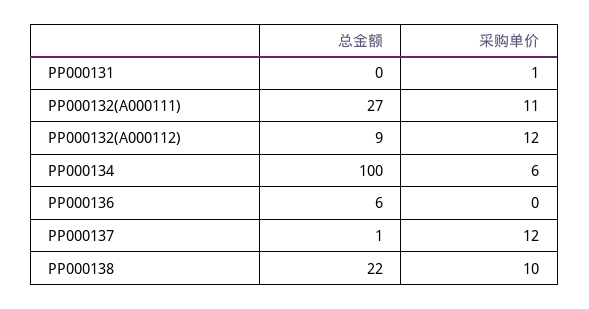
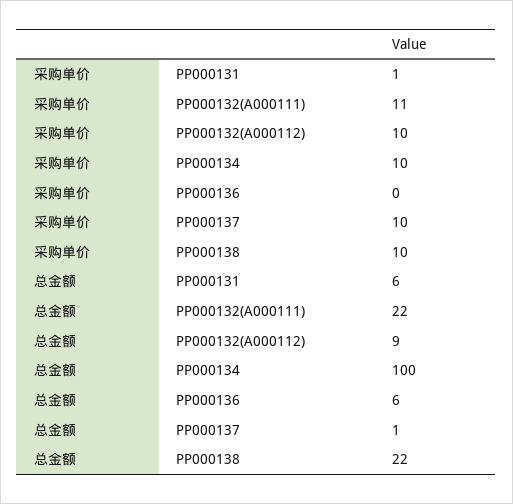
总金额, PP000131: 0 -> 6
总金额, PP000132(A000111): 27 -> 22
采购单价, PP000132(A000112): 12 -> 10
采购单价, PP000134: 6 -> 10
采购单价, PP000137: 12 -> 10

